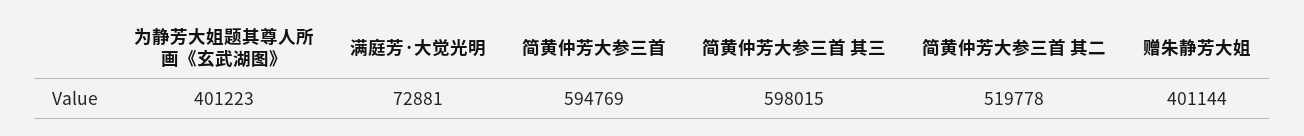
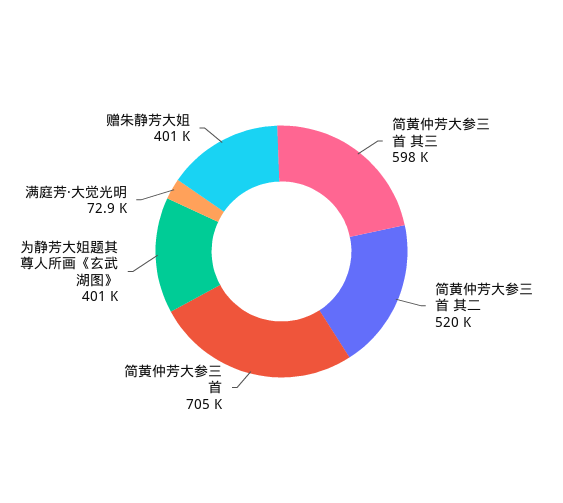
简黄仲芳大参三首: 594769 -> 705000

